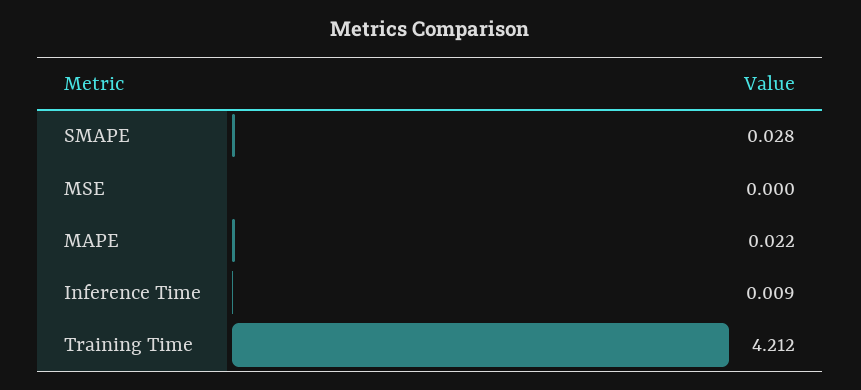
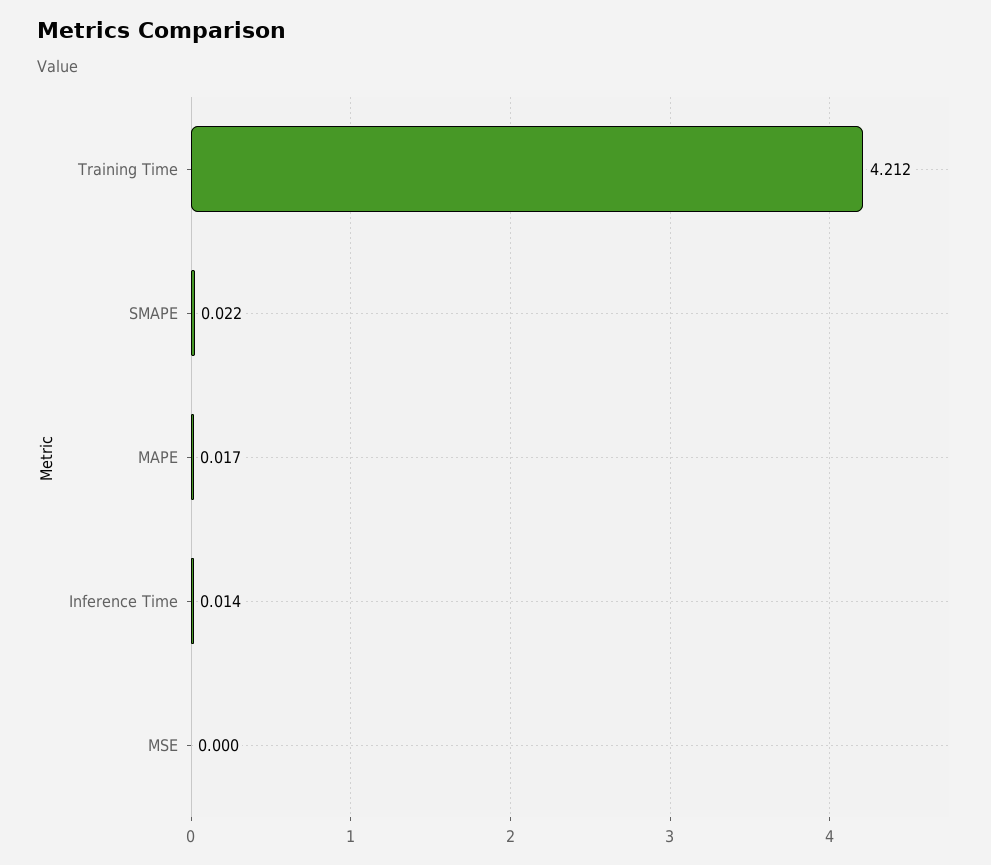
SMAPE: 0.028 -> 0.022
MAPE: 0.022 -> 0.017
Inference Time: 0.009 -> 0.014

